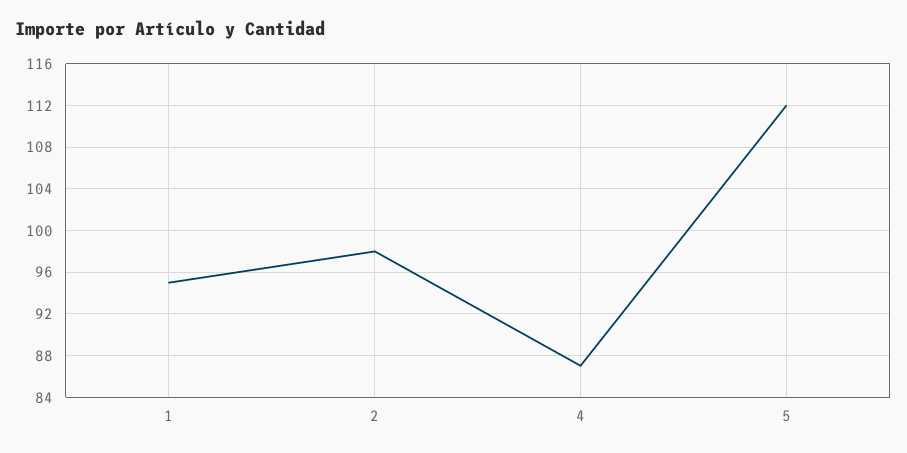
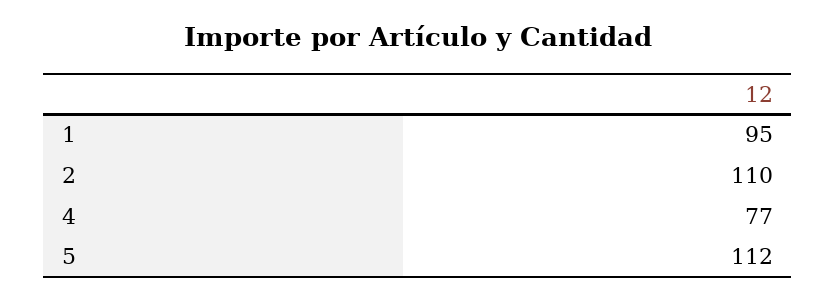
2: 98 -> 110
4: 87 -> 77

